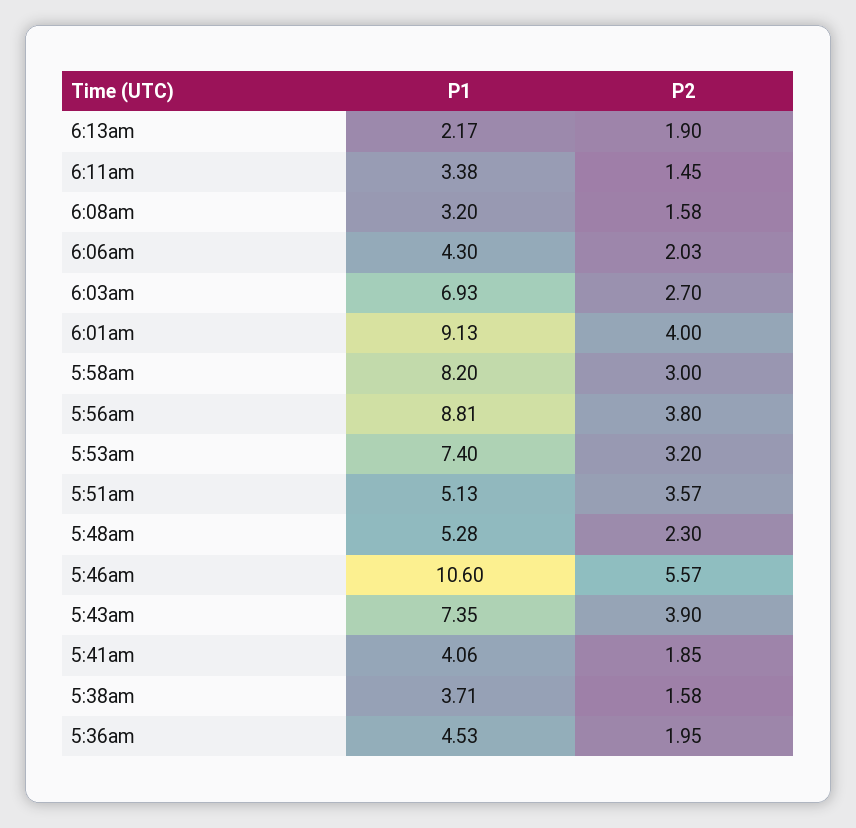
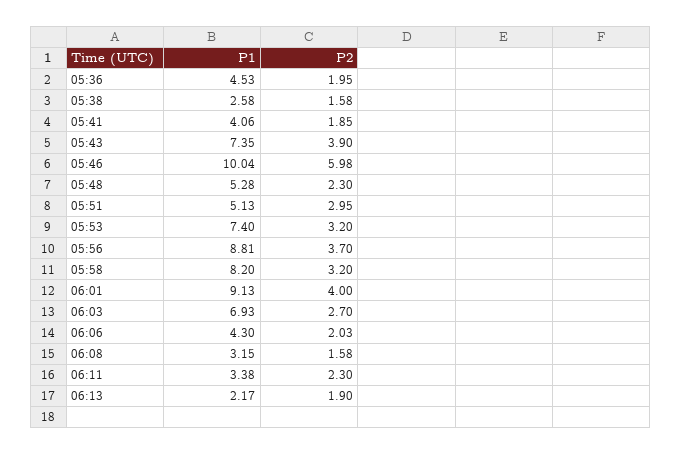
P2, 6:11am: 1.45 -> 2.3
P1, 6:08am: 3.2 -> 3.15
P2, 5:58am: 3 -> 3.2
P2, 5:56am: 3.8 -> 3.7
P2, 5:51am: 3.57 -> 2.95
P1, 5:46am: 10.6 -> 10.04
P2, 5:46am: 5.57 -> 5.98
P1, 5:38am: 3.71 -> 2.58

